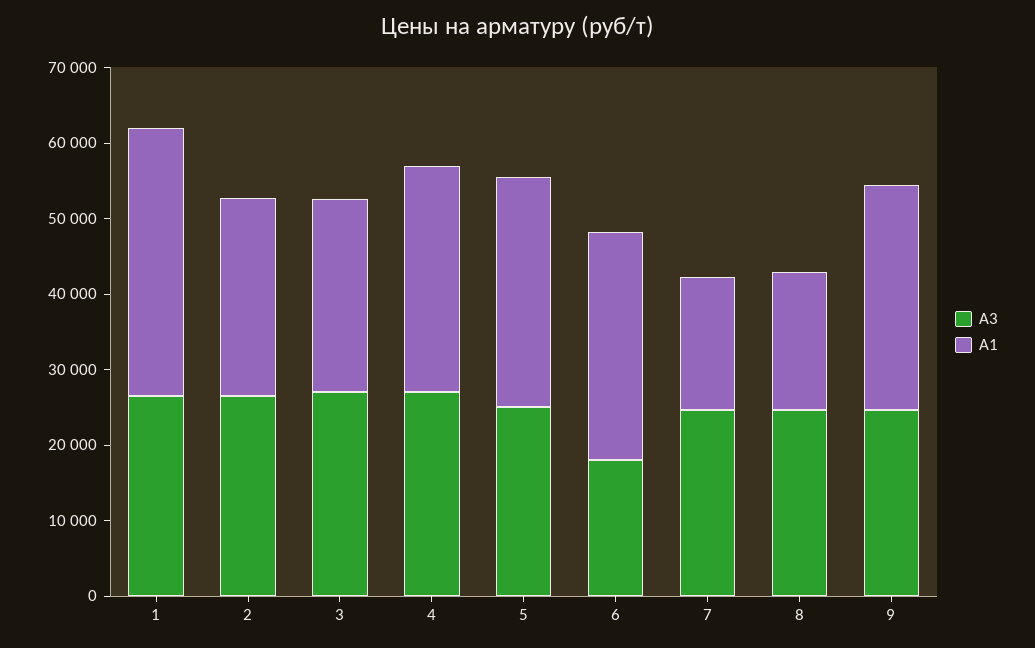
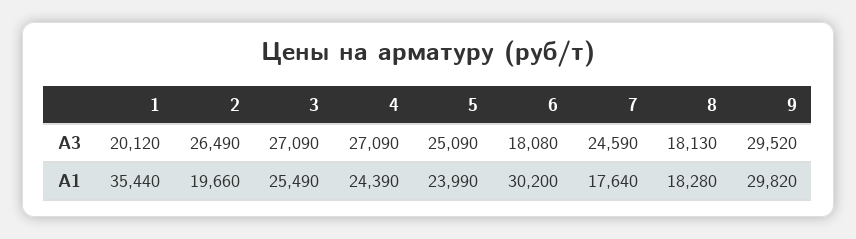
А3, 1: 26000 -> 20120
А1, 2: 26000 -> 19660
А1, 4: 30000 -> 24390
А1, 5: 30000 -> 23990
А3, 8: 24000 -> 18130
А3, 9: 24000 -> 29520

